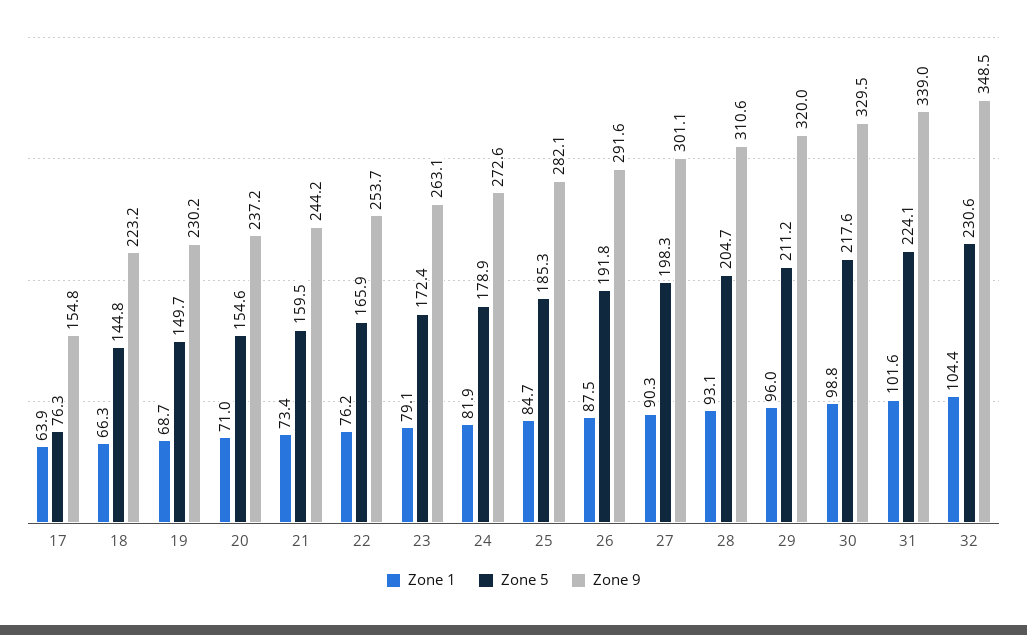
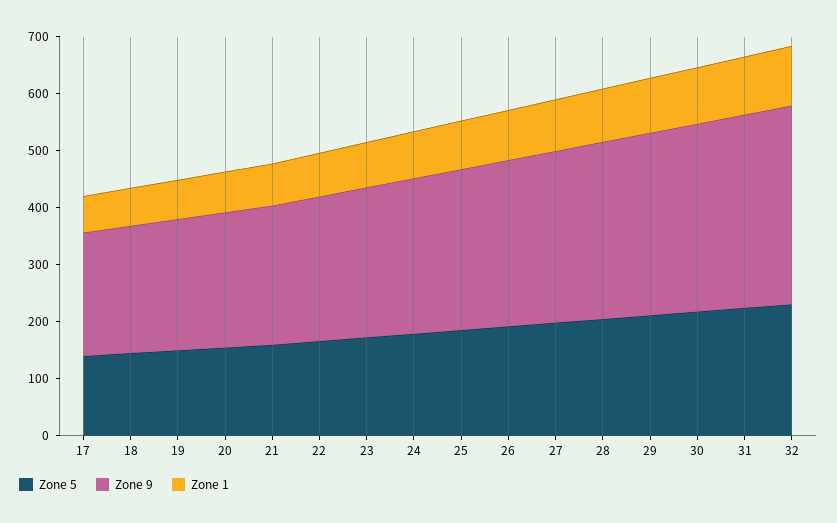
Zone 5, 17: 76.3 -> 140
Zone 9, 17: 154.8 -> 220

